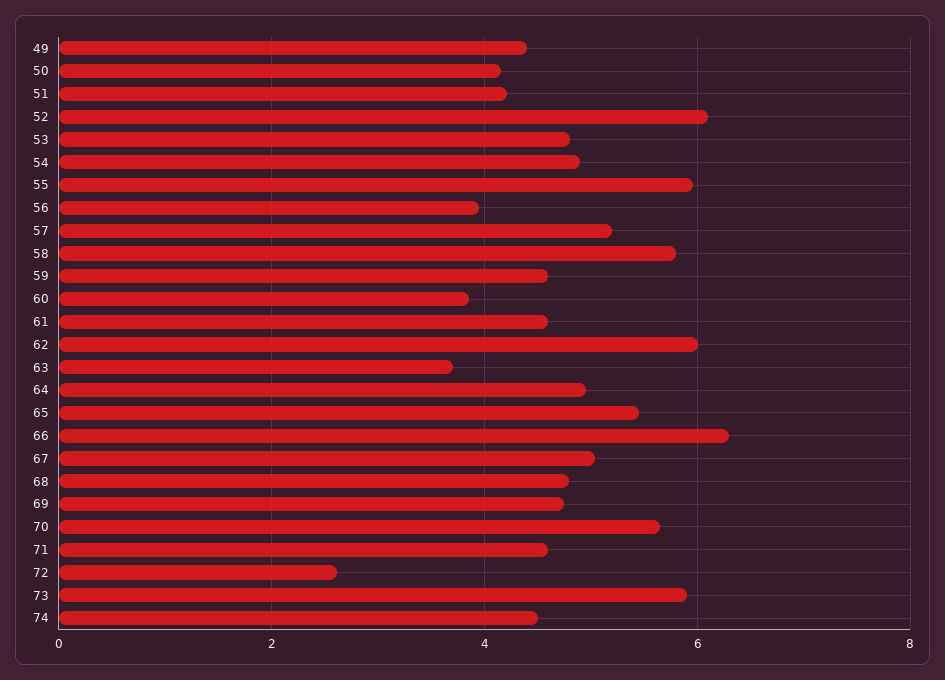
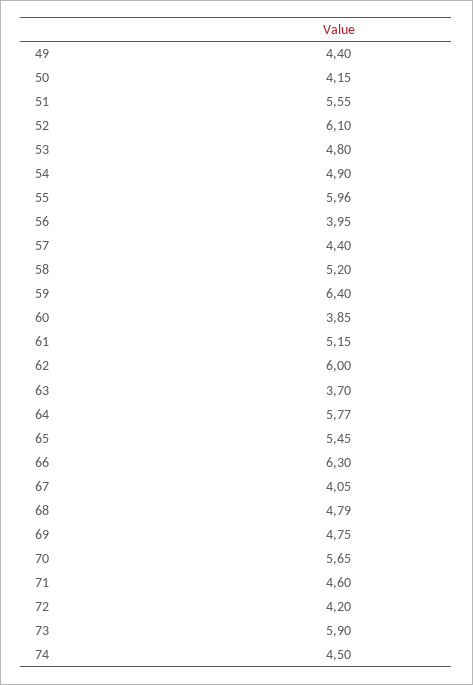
51: 4.2 -> 5.55
57: 5.2 -> 4.4
58: 5.8 -> 5.2
59: 4.6 -> 6.4
61: 4.6 -> 5.15
64: 5 -> 5.77
67: 5 -> 4.05
72: 2.6 -> 4.2

